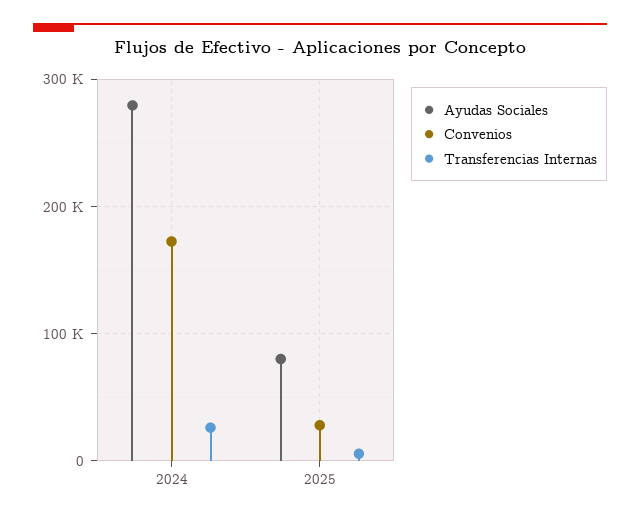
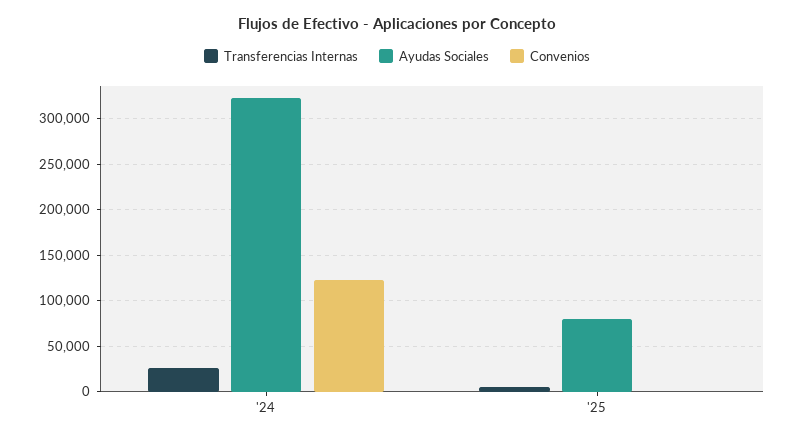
Ayudas Sociales, 2024: 280000 -> 320000
Convenios, 2024: 170000 -> 120000
Convenios, 2025: 30000 -> 0

